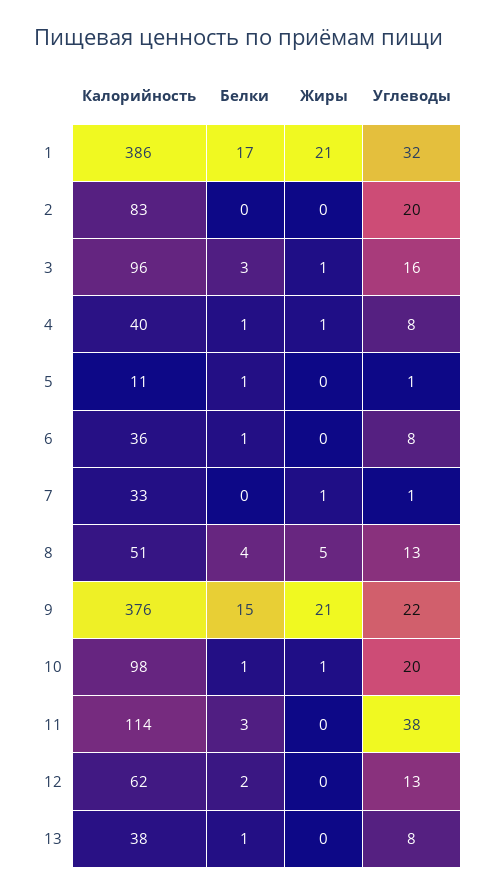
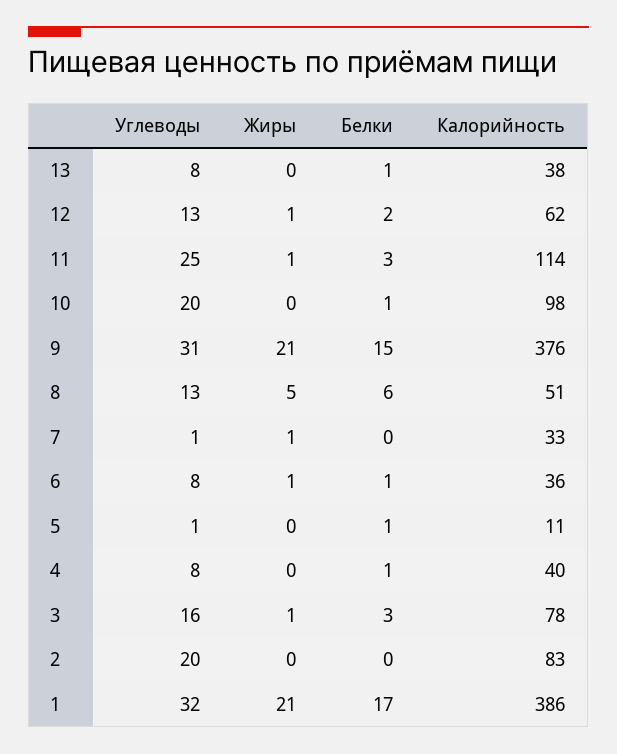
Калорийность, 3: 96 -> 78
Жиры, 4: 1 -> 0
Жиры, 6: 0 -> 1
Белки, 8: 4 -> 6
Углеводы, 9: 22 -> 31
Жиры, 10: 1 -> 0
Жиры, 11: 0 -> 1
Углеводы, 11: 38 -> 25
Жиры, 12: 0 -> 1

